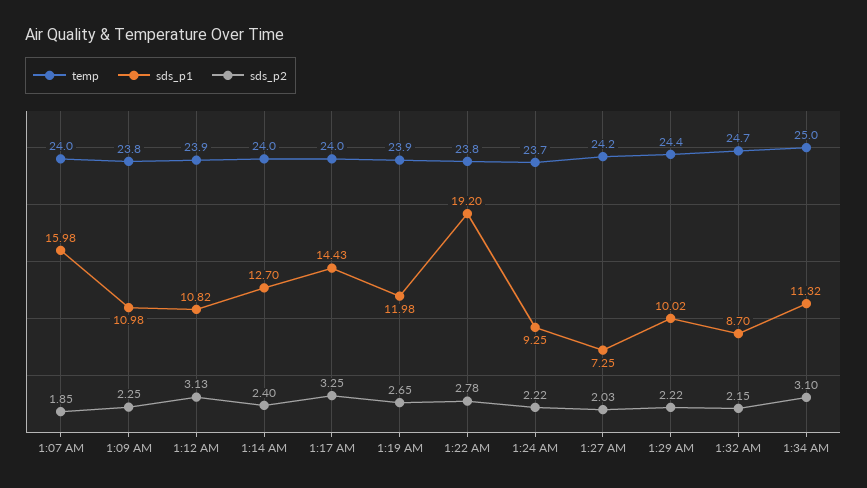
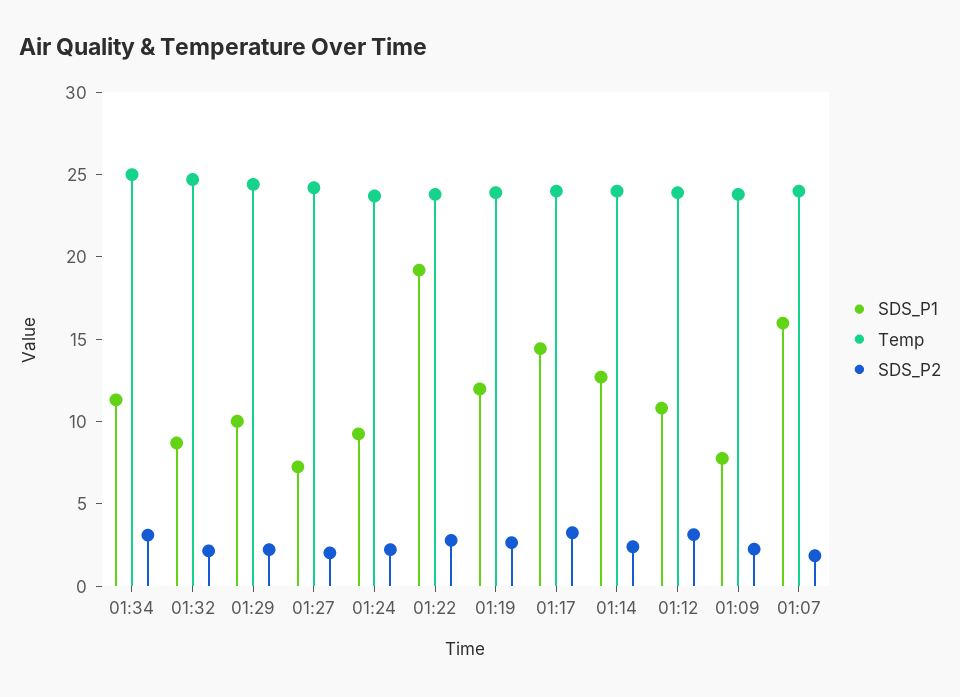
sds_p1, 1:09 AM: 10.98 -> 8

